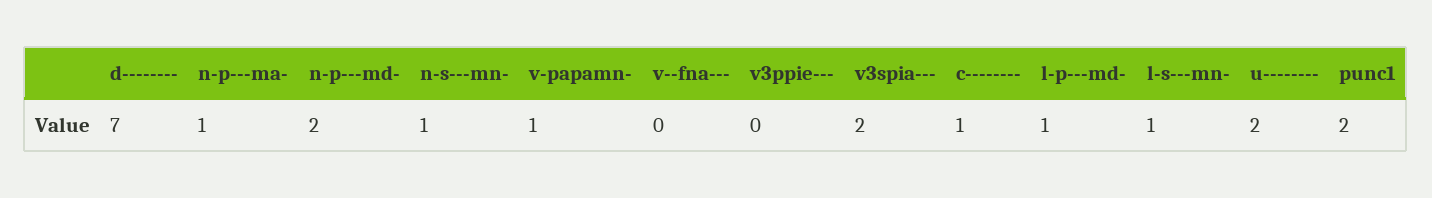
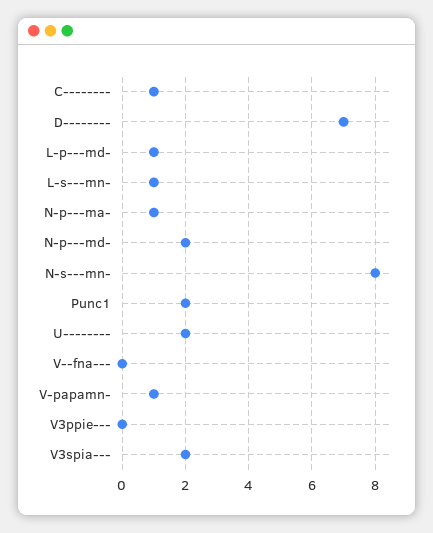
n-s---mn-: 1 -> 8

